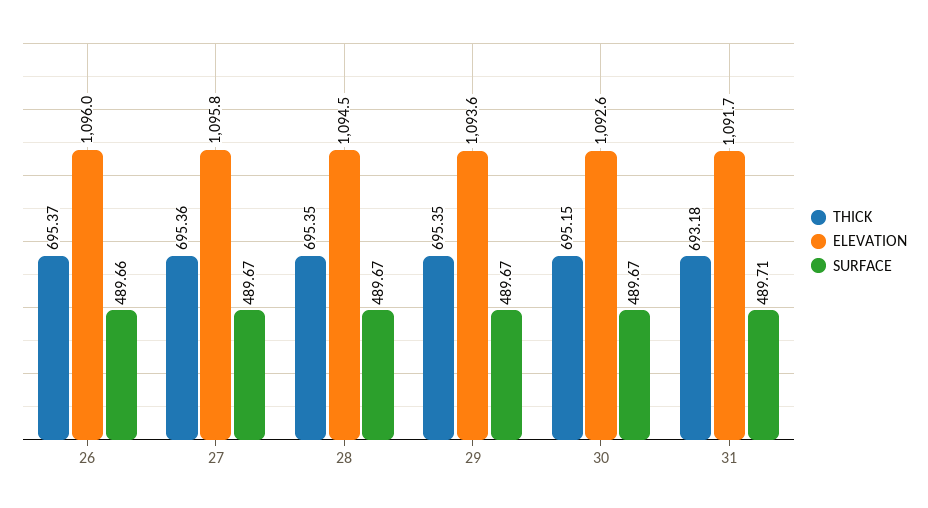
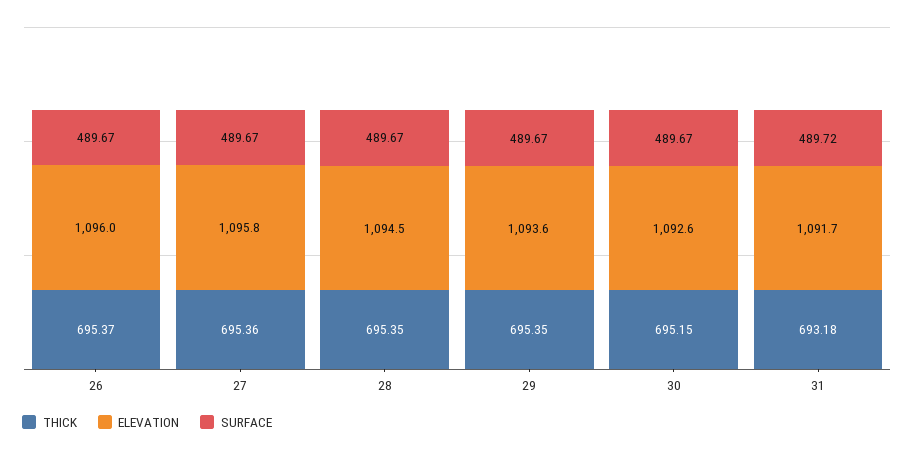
SURFACE, 26: 489.66 -> 489.67
SURFACE, 31: 489.71 -> 489.72

